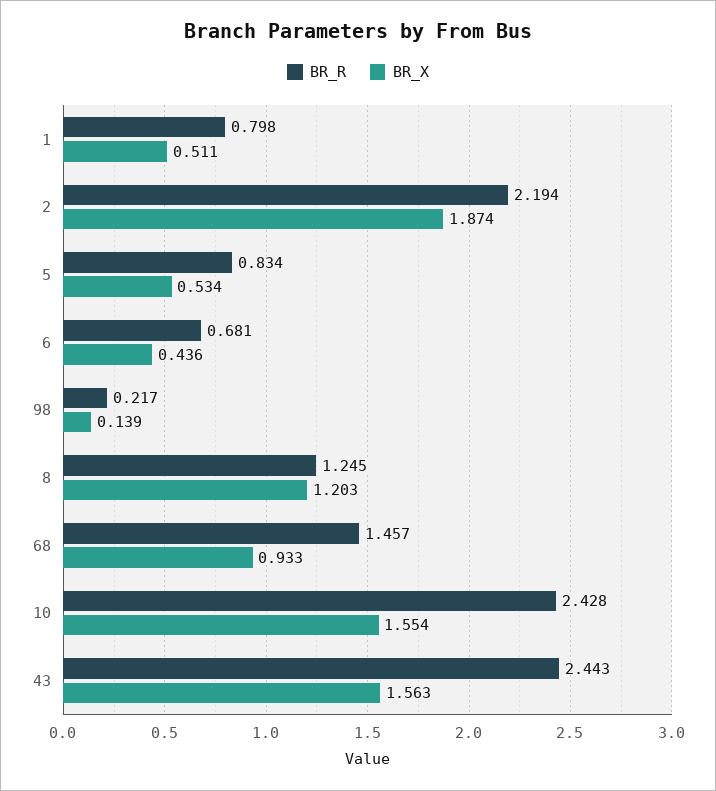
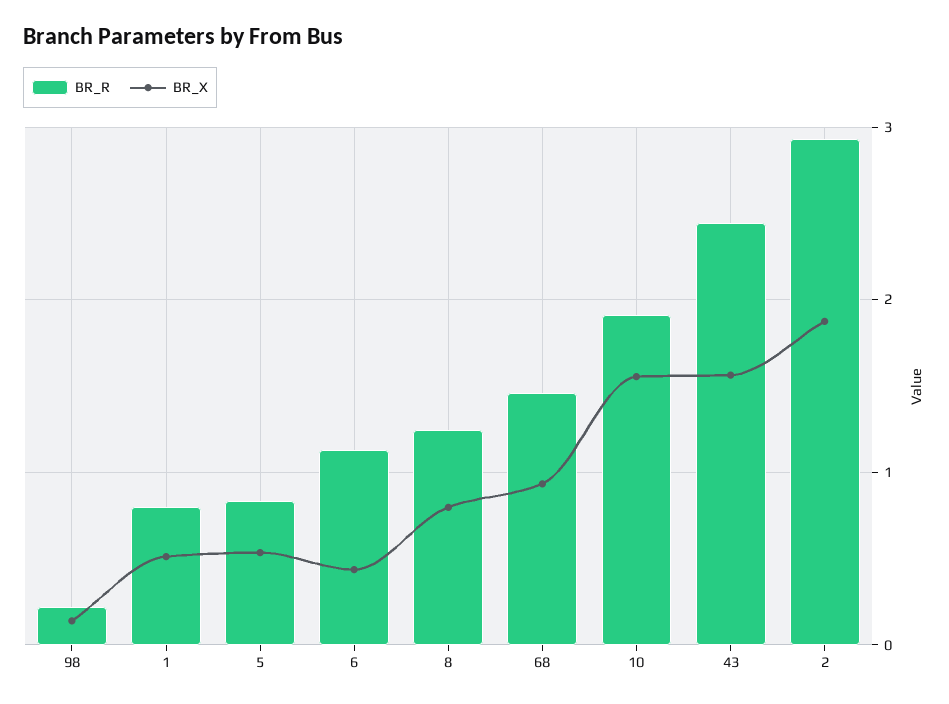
BR_R, 2: 2.194 -> 2.9
BR_R, 6: 0.681 -> 1.1
BR_X, 8: 1.203 -> 0.8
BR_R, 10: 2.428 -> 1.9

